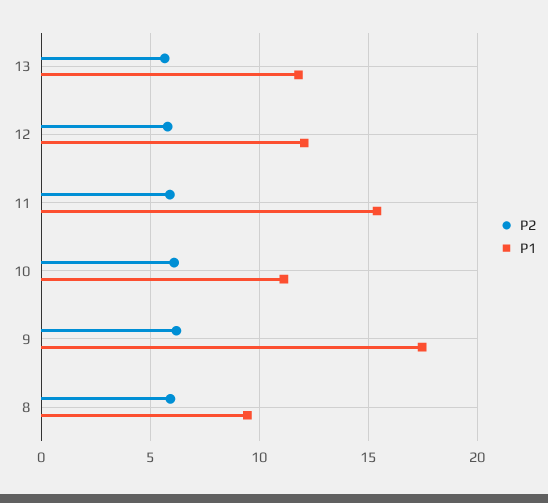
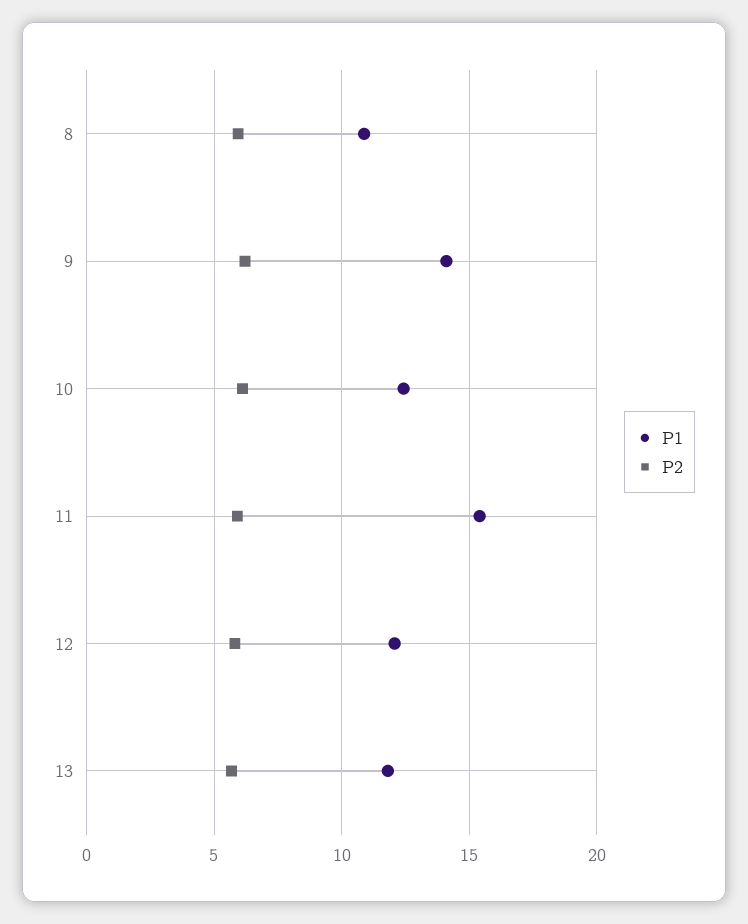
P1, 10: 11 -> 12.5
P1, 9: 17.5 -> 14
P1, 8: 9.5 -> 11

